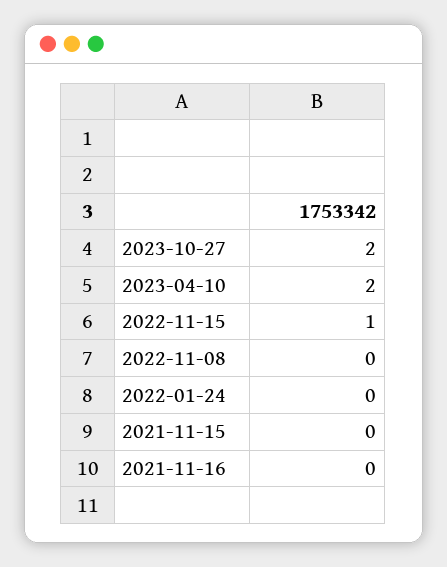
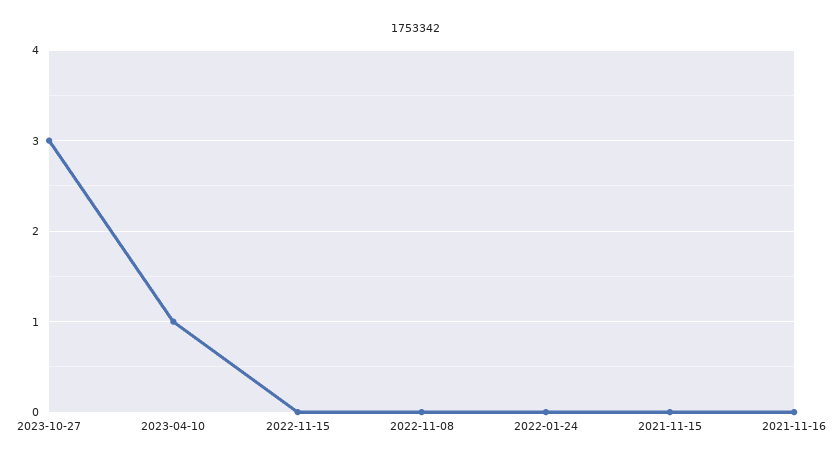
2023-10-27: 2 -> 3
2023-04-10: 2 -> 1
2022-11-15: 1 -> 0

